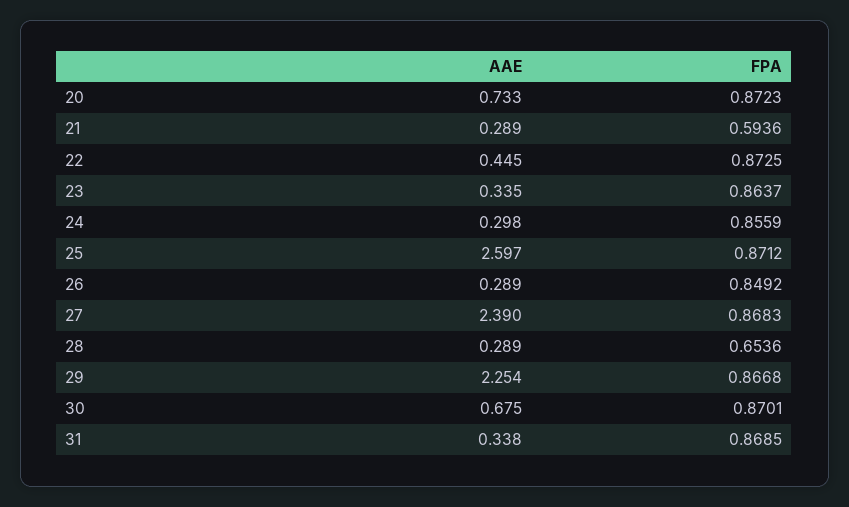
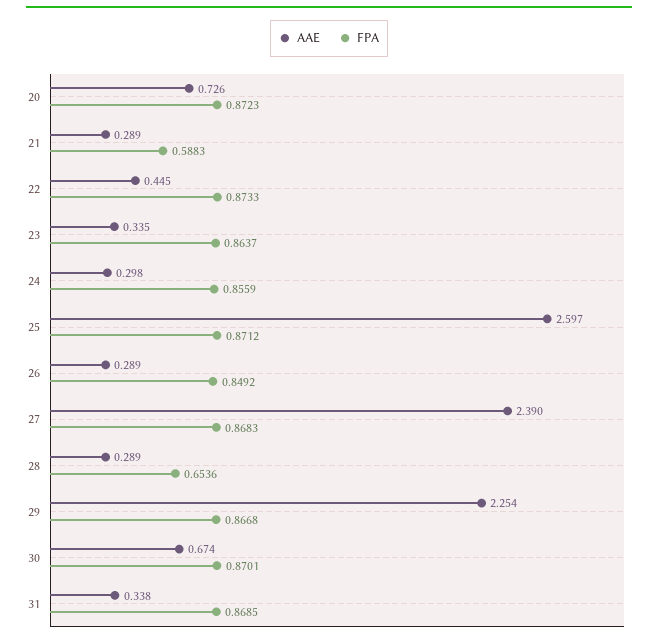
AAE, 20: 0.733 -> 0.726
FPA, 21: 0.5936 -> 0.5883
FPA, 22: 0.8725 -> 0.8733
AAE, 30: 0.675 -> 0.674

